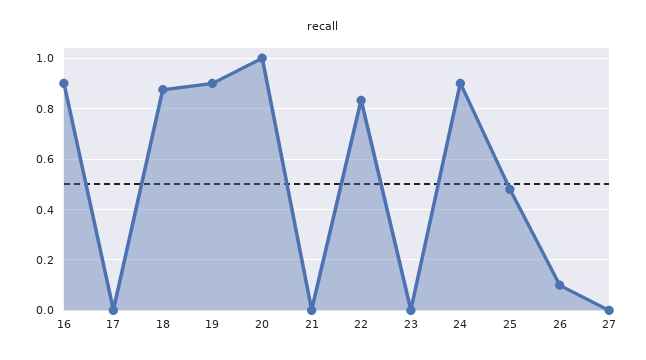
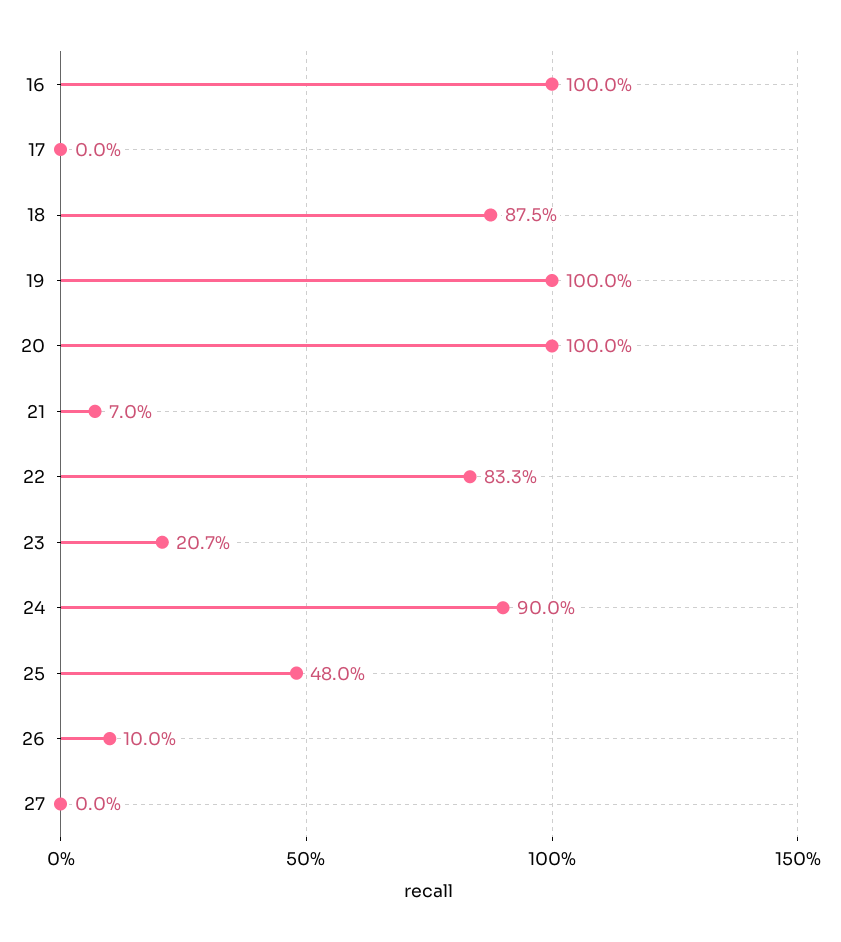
16: 0.9 -> 1
19: 0.9 -> 1
21: 0 -> 0.07
23: 0 -> 0.207

